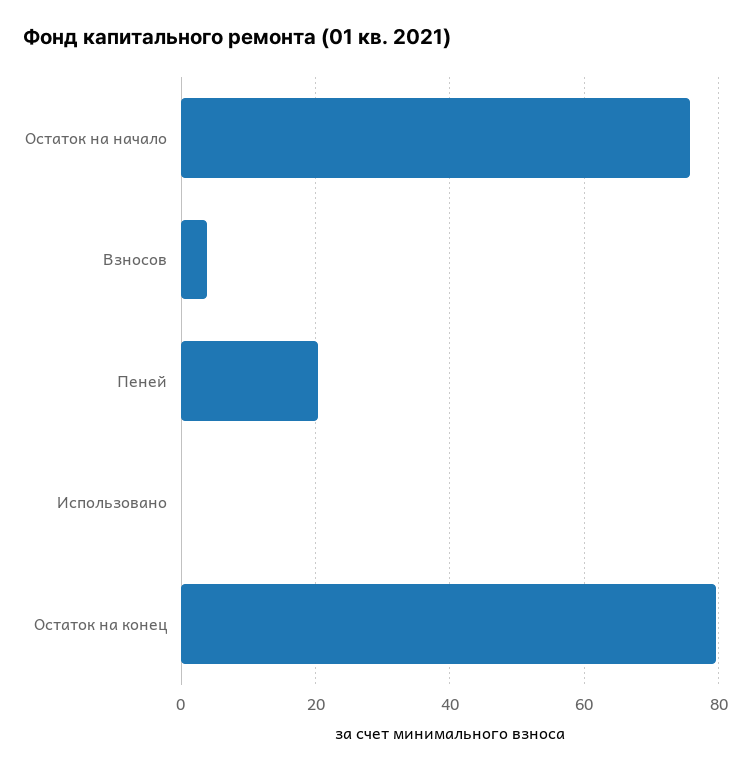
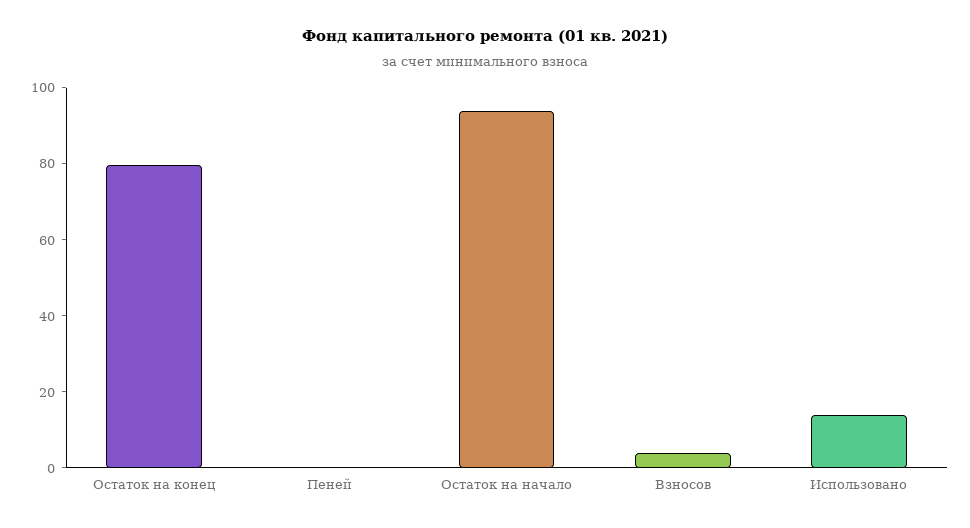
Остаток на начало: 76 -> 95
Пеней: 20 -> 0
Использовано: 0 -> 15

